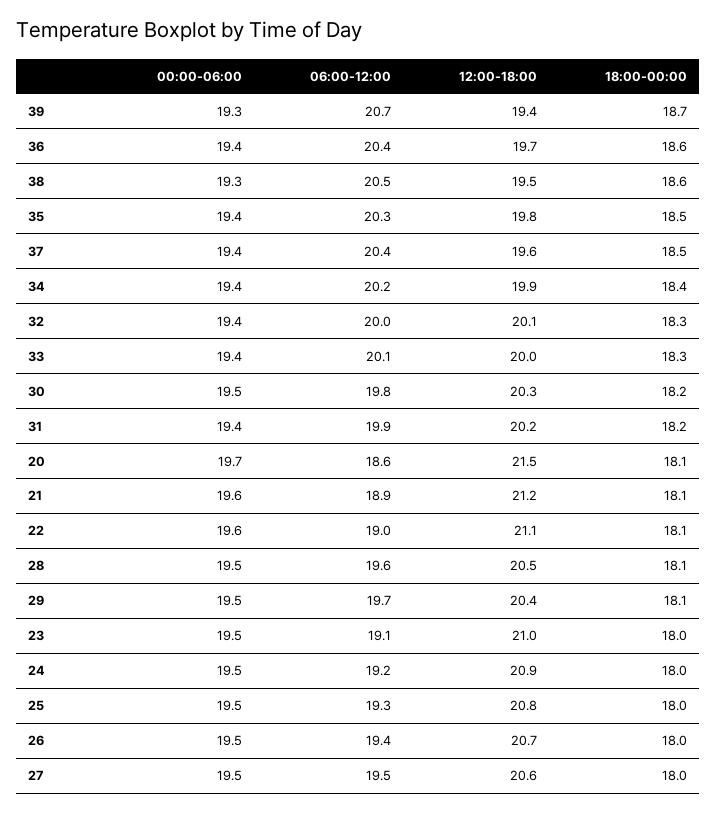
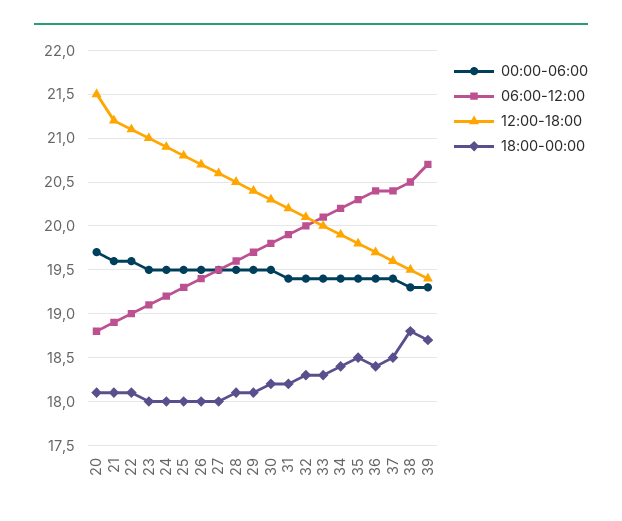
18:00-00:00, 36: 18.6 -> 18.4
18:00-00:00, 38: 18.6 -> 18.8
06:00-12:00, 20: 18.6 -> 18.8

